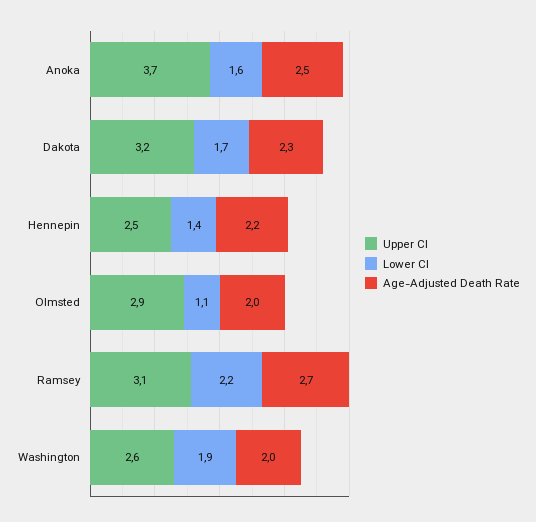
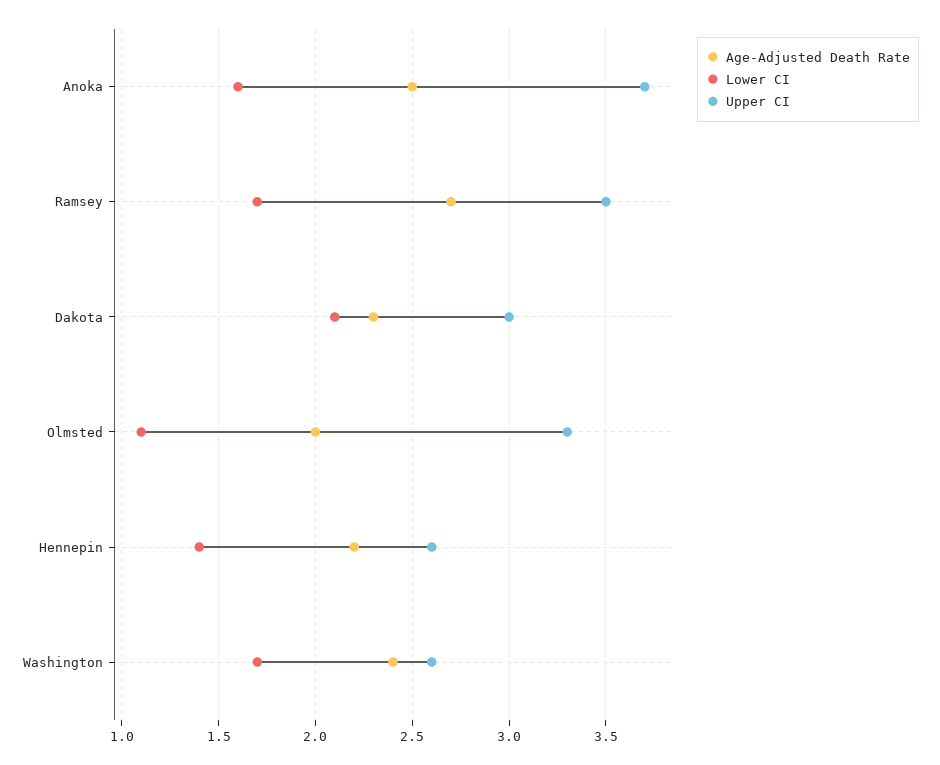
Upper CI, Dakota: 3.2 -> 3
Lower CI, Dakota: 1.7 -> 2.1
Upper CI, Hennepin: 2.5 -> 2.6
Upper CI, Olmsted: 2.9 -> 3.3
Upper CI, Ramsey: 3.1 -> 3.5
Lower CI, Ramsey: 2.2 -> 1.7
Lower CI, Washington: 1.9 -> 1.7
Age-Adjusted Death Rate, Washington: 2 -> 2.4

